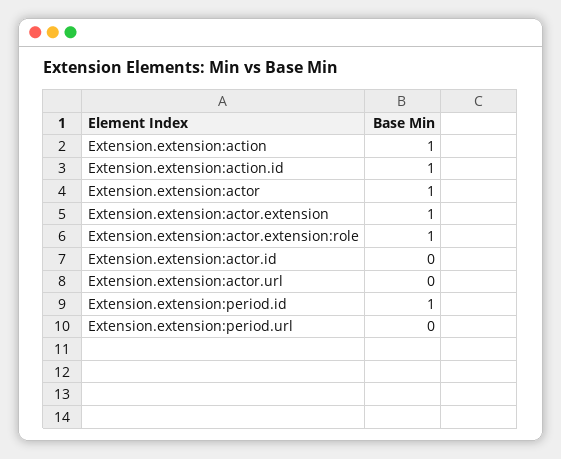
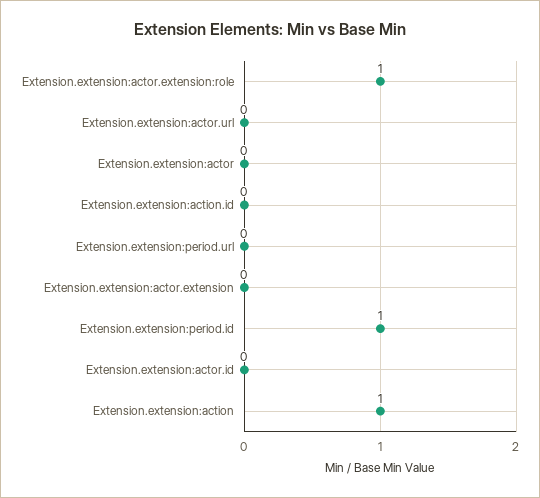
Extension.extension:action.id: 1 -> 0
Extension.extension:actor: 1 -> 0
Extension.extension:actor.extension: 1 -> 0

